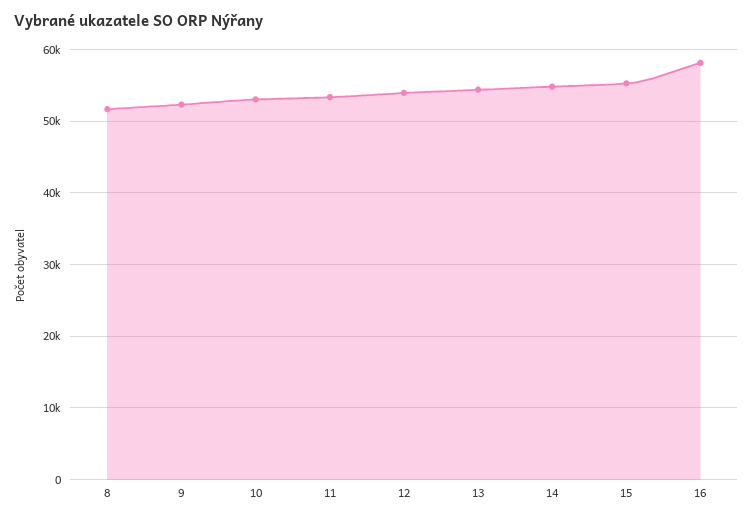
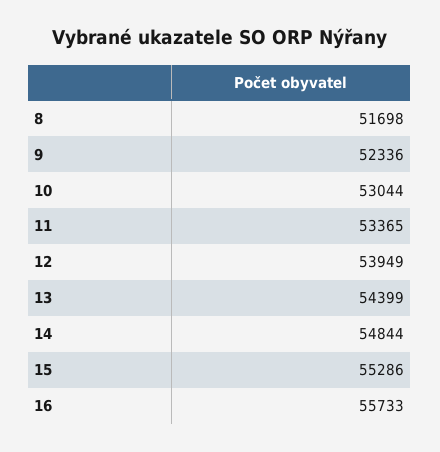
16: 58000 -> 55733

